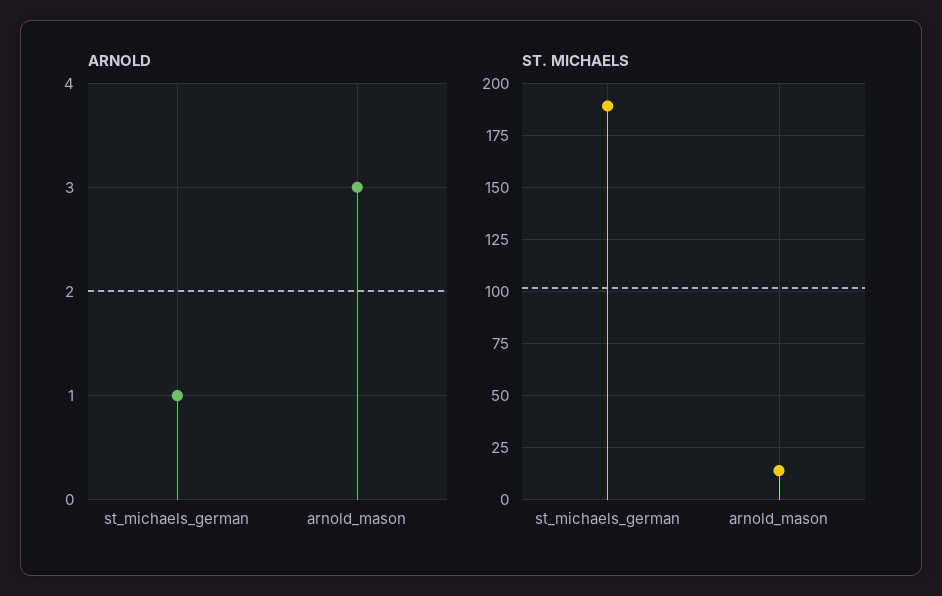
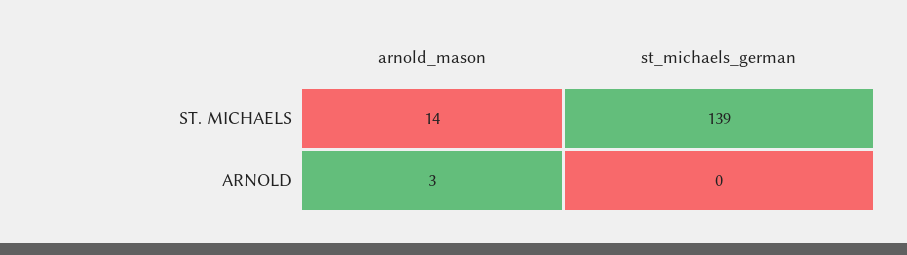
ARNOLD, st_michaels_german: 1 -> 0
ST. MICHAELS, st_michaels_german: 190 -> 139

